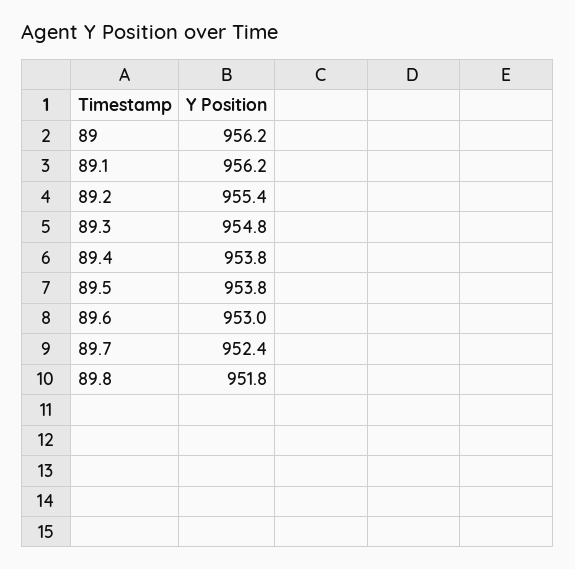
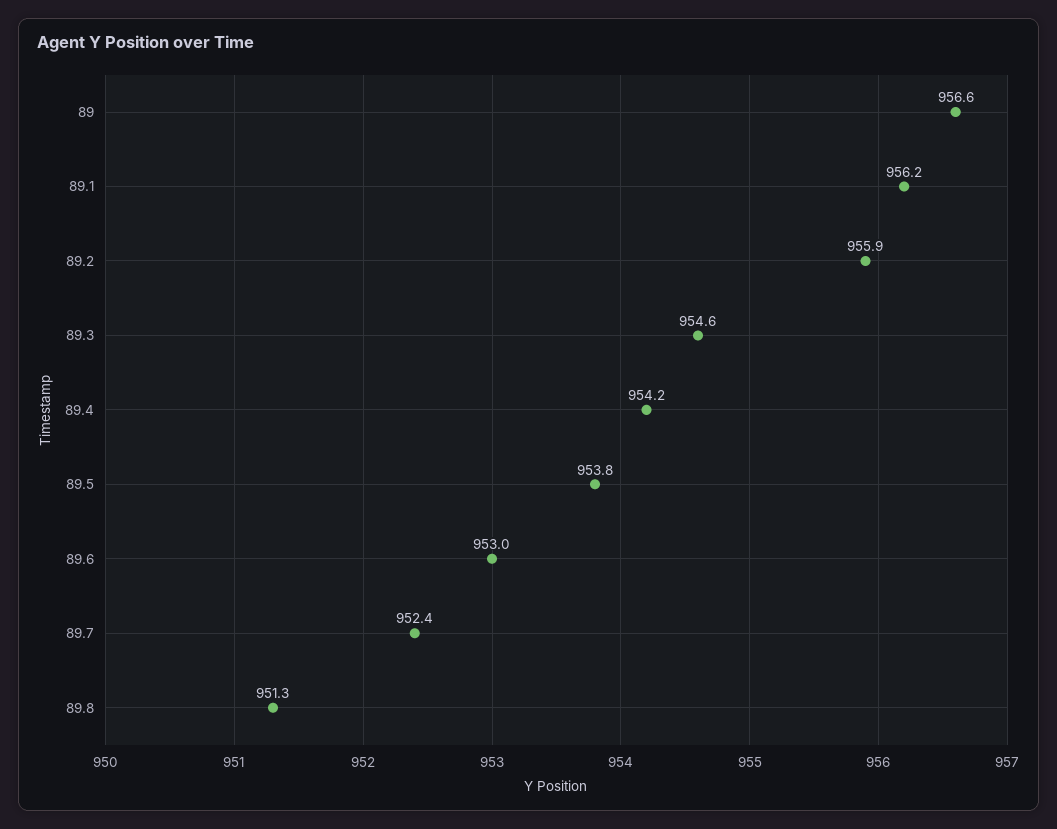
89: 956.2 -> 956.6
89.2: 955.4 -> 955.9
89.3: 954.8 -> 954.6
89.4: 953.8 -> 954.2
89.8: 951.8 -> 951.3

